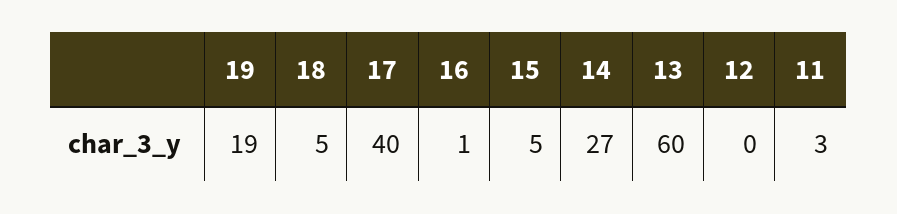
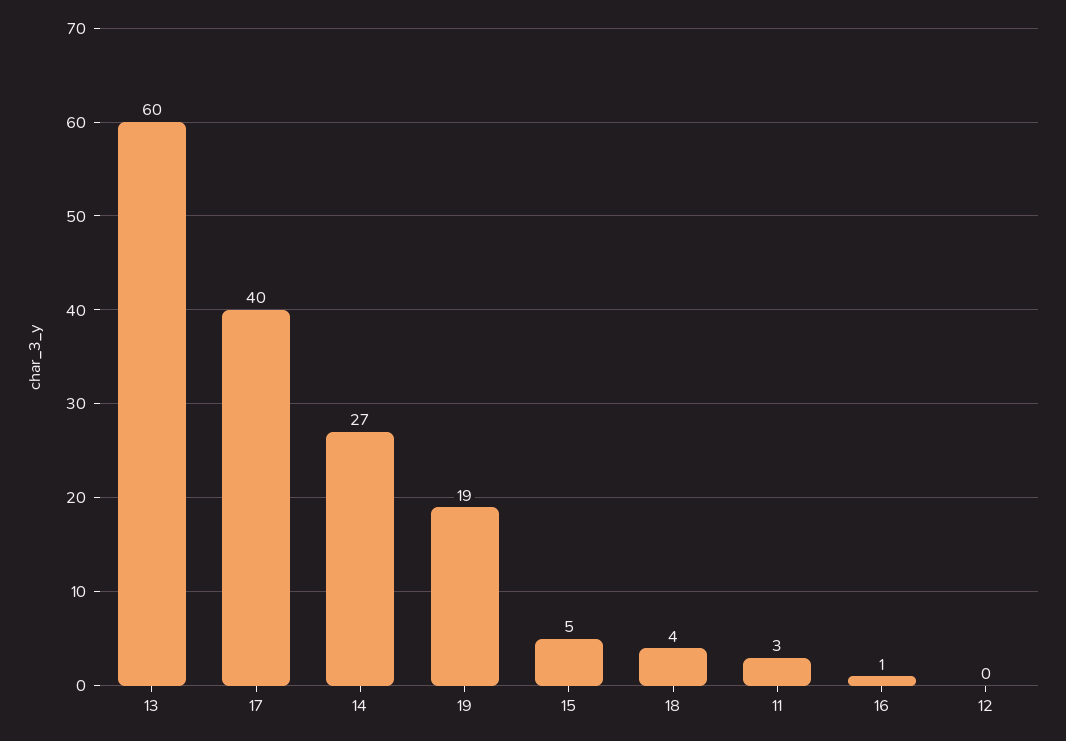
18: 5 -> 4

